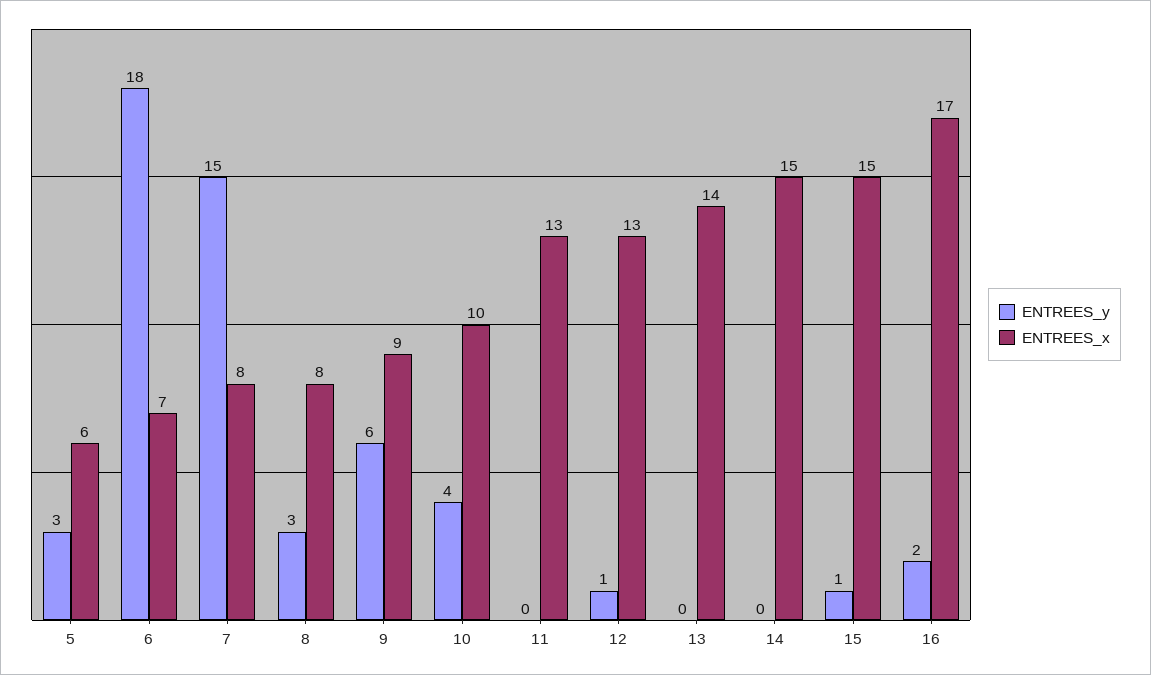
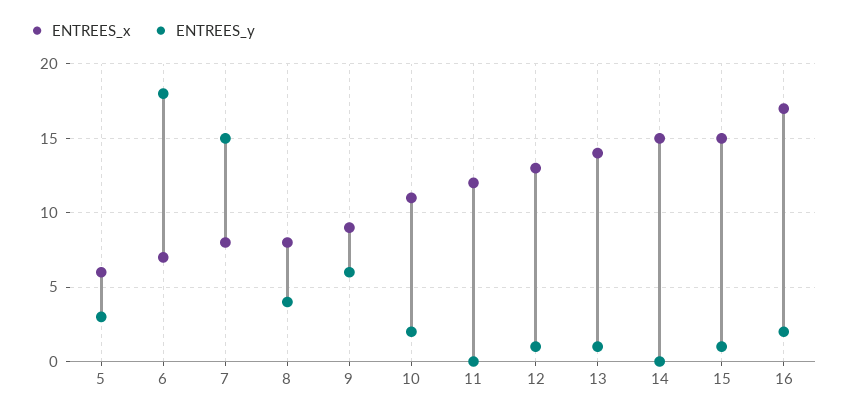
ENTREES_y, 8: 3 -> 4
ENTREES_y, 10: 4 -> 2
ENTREES_x, 10: 10 -> 11
ENTREES_x, 11: 13 -> 12
ENTREES_y, 13: 0 -> 1

